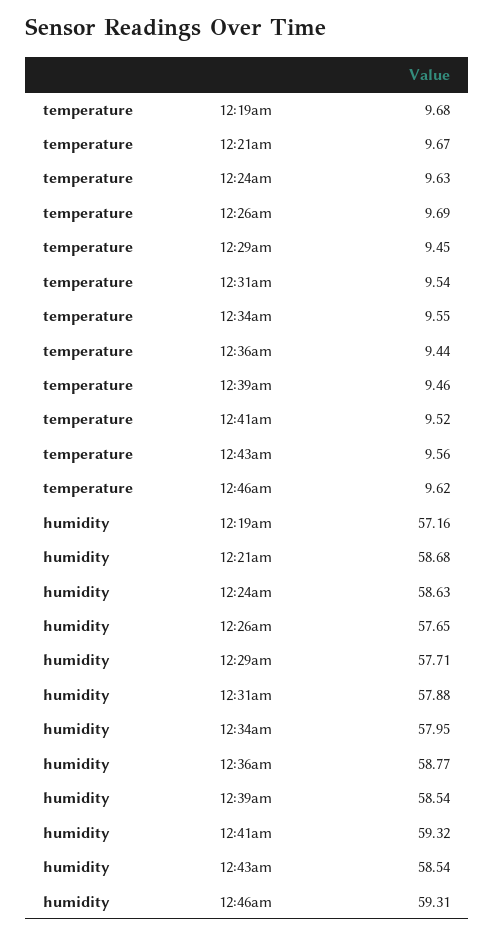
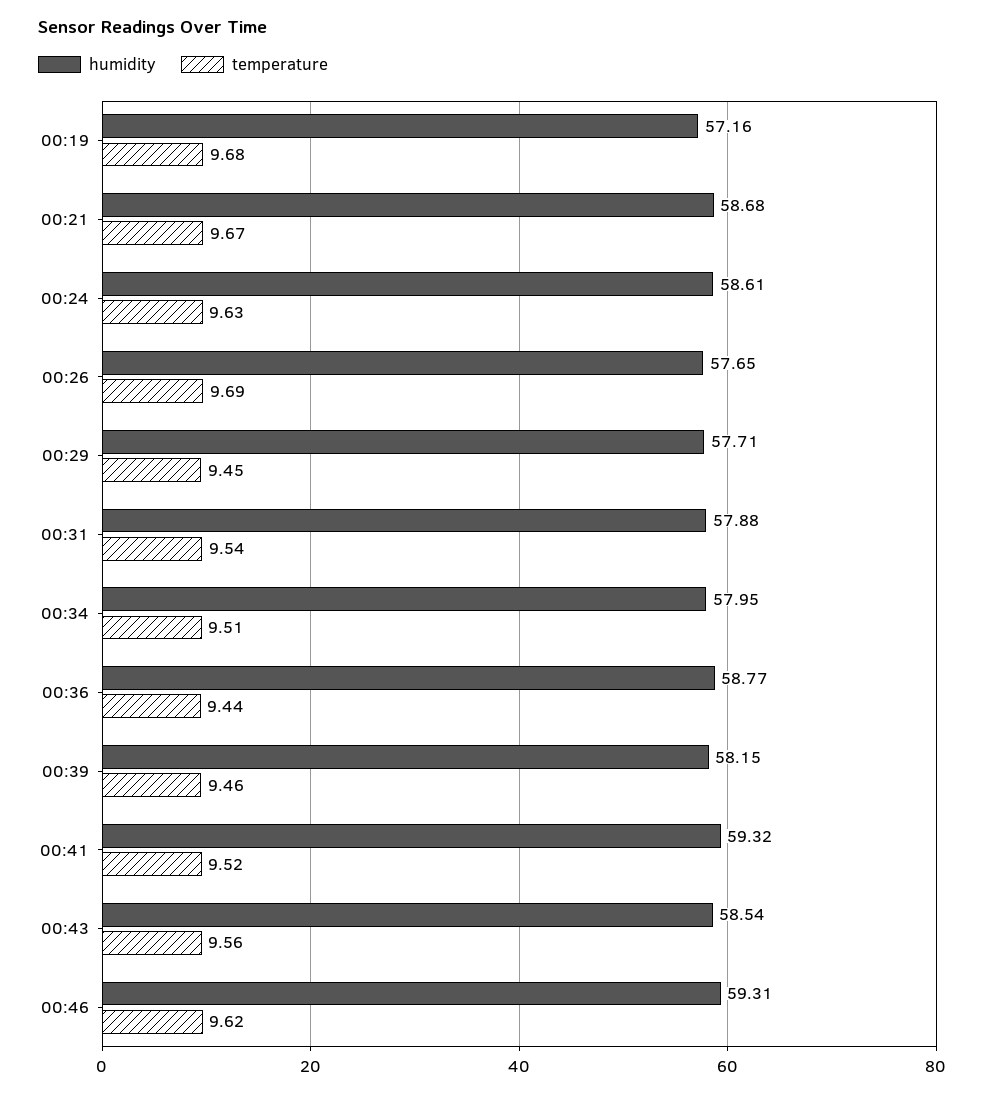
temperature, 12:34am: 9.55 -> 9.51
humidity, 12:24am: 58.63 -> 58.61
humidity, 12:39am: 58.54 -> 58.15

